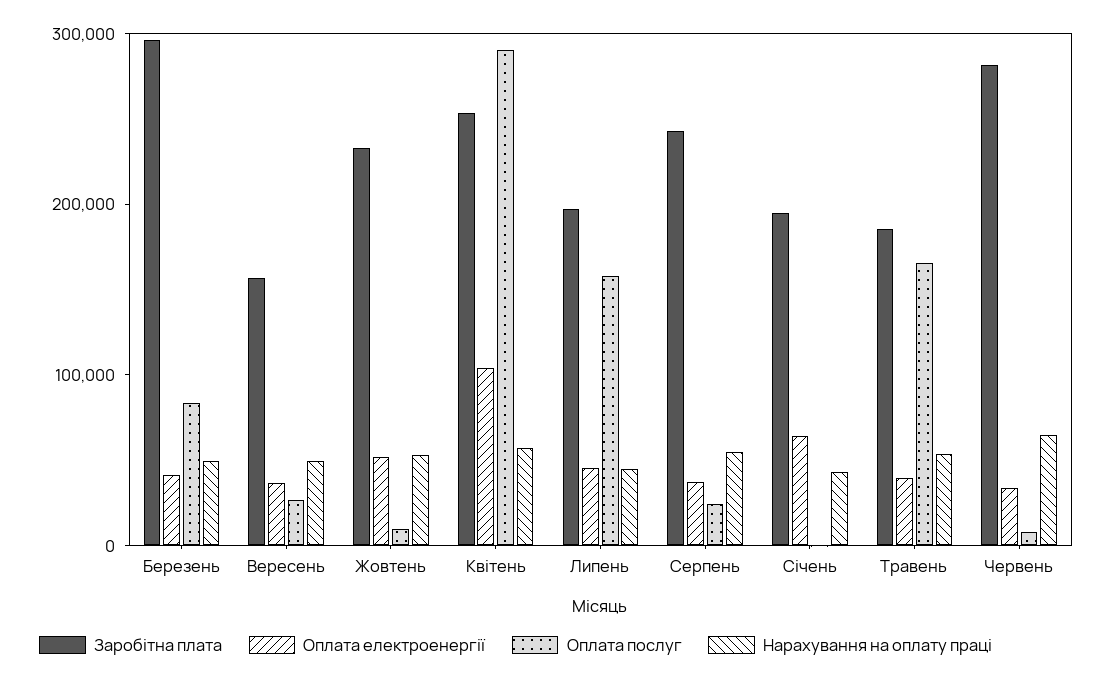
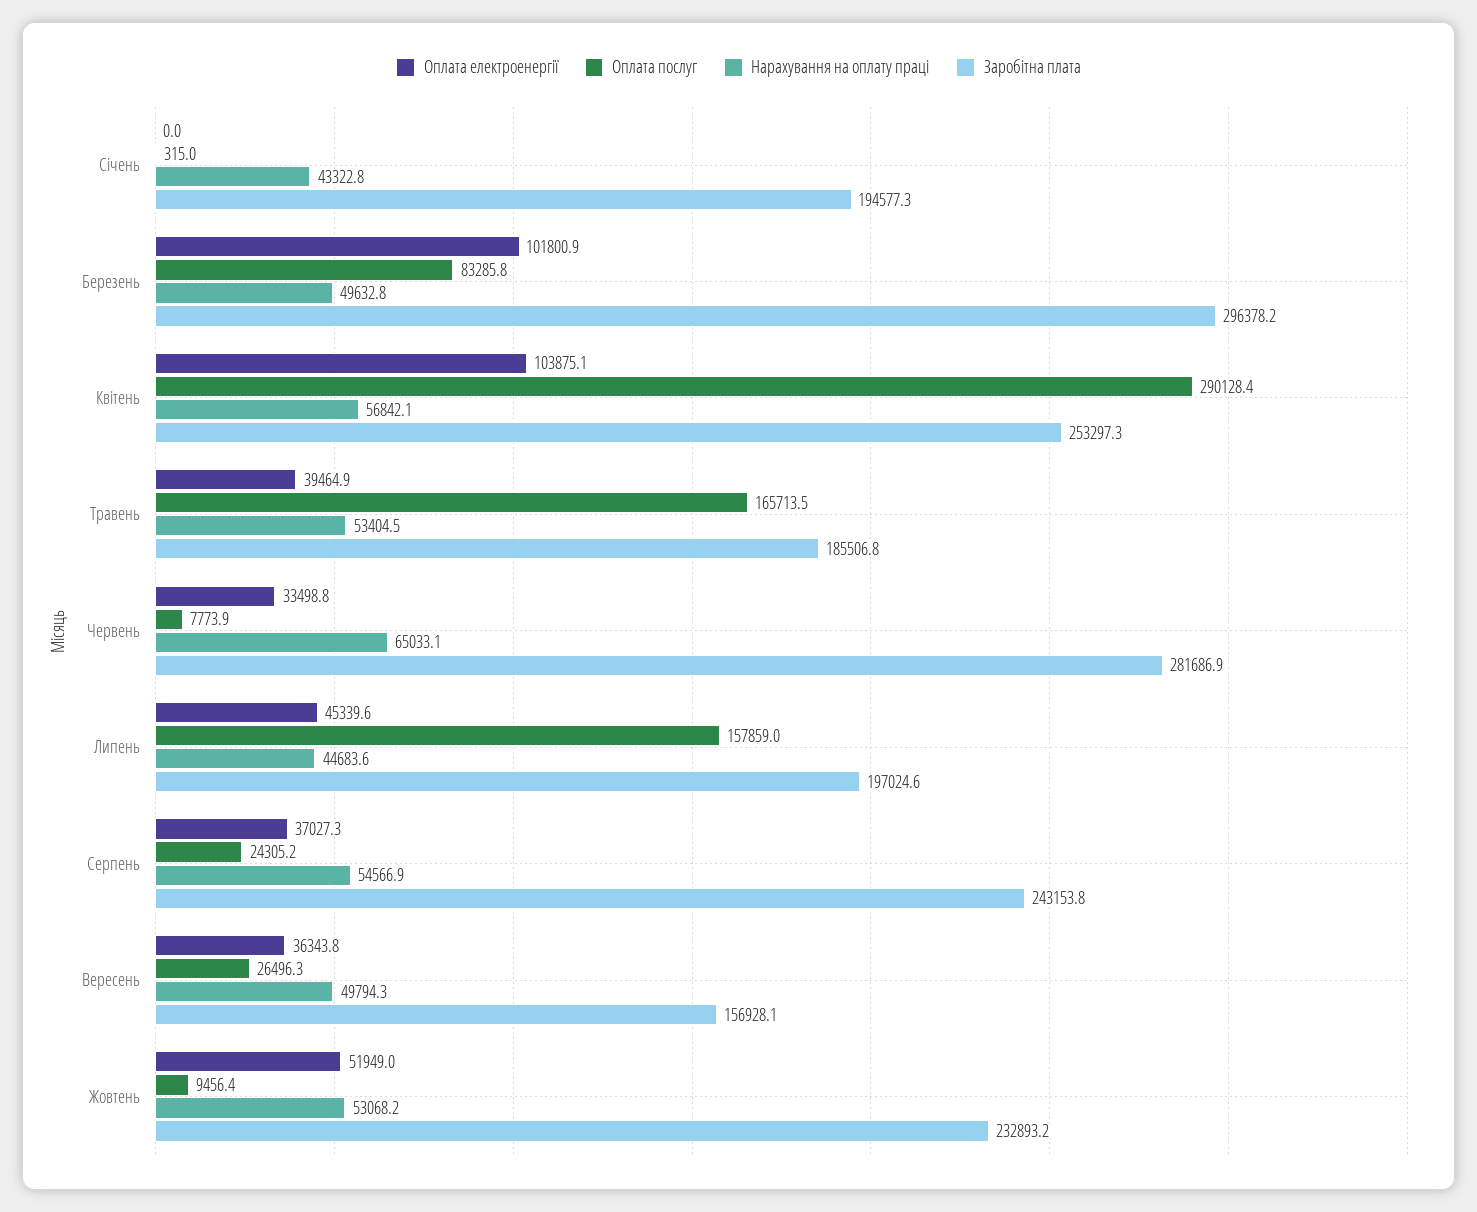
Оплата електроенергії, Березень: 40000 -> 101800.9
Оплата електроенергії, Січень: 60000 -> 0

